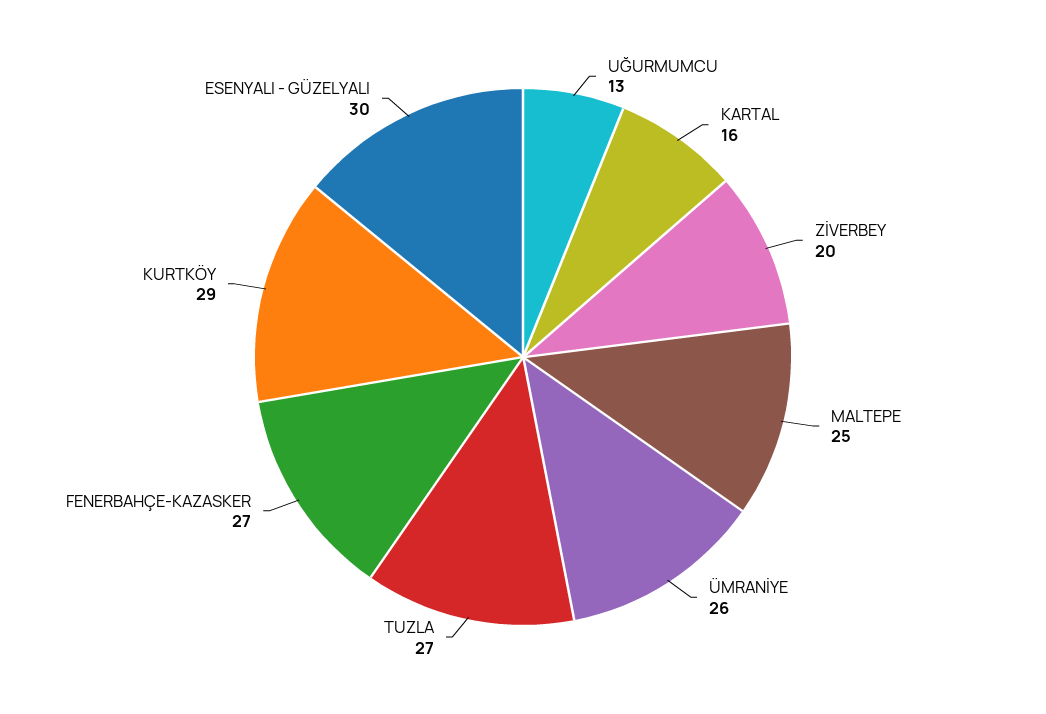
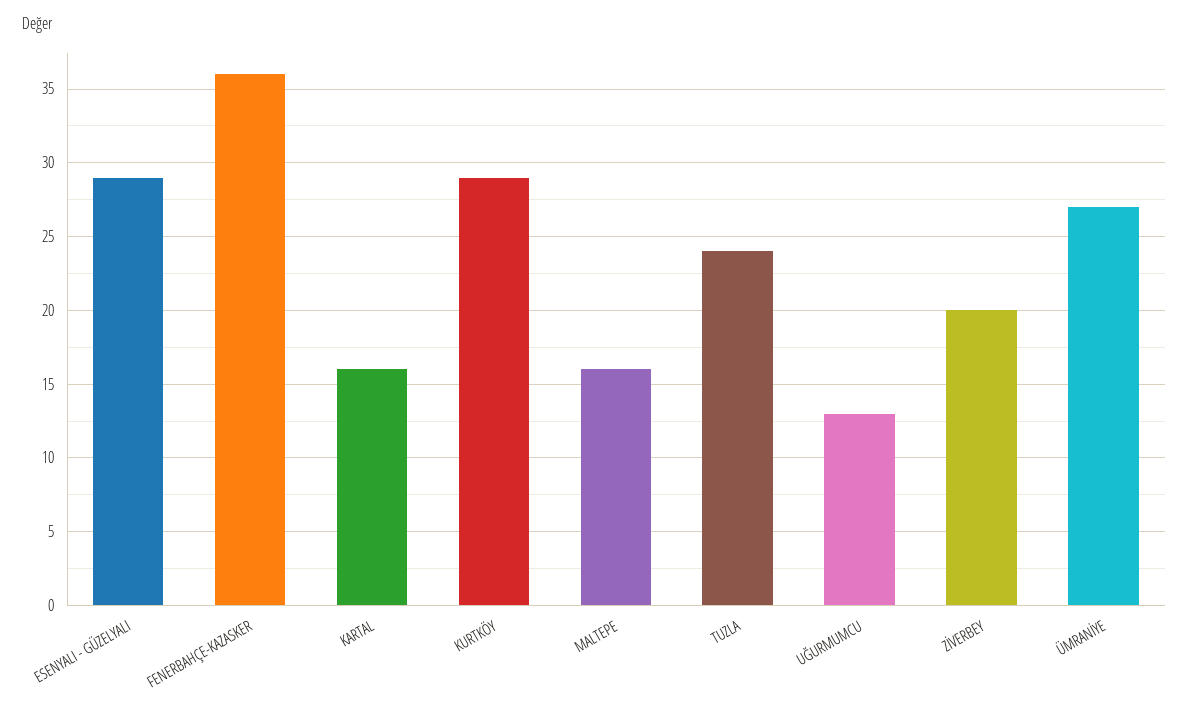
MALTEPE: 25 -> 16
ÜMRANİYE: 26 -> 27
TUZLA: 27 -> 24
FENERBAHÇE-KAZASKER: 27 -> 36
ESENYALI - GÜZELYALI: 30 -> 29

